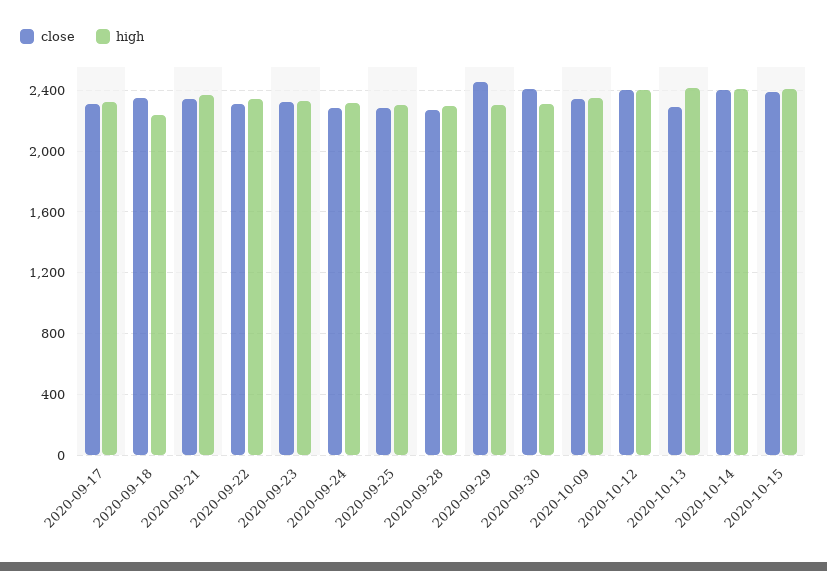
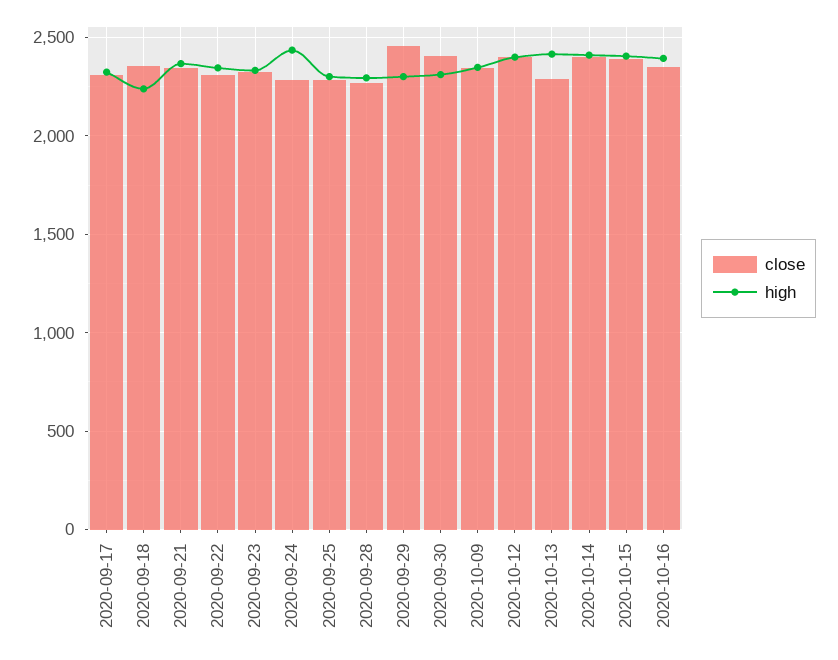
high, 2020-09-24: 2300 -> 2450
close, 2020-10-16: none -> 2350
high, 2020-10-16: none -> 2400

